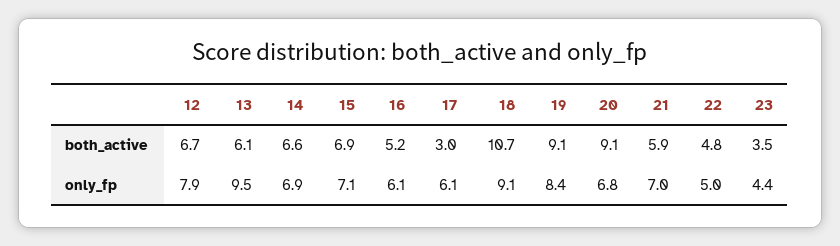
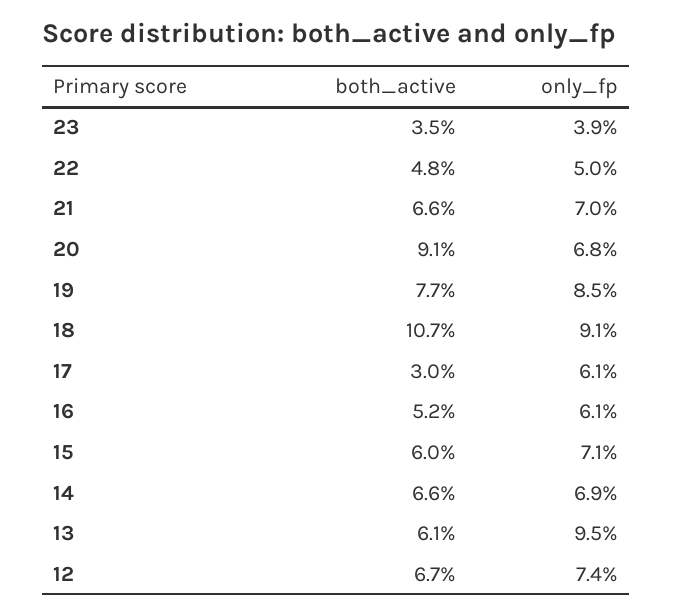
15, both_active: 6.9 -> 6
19, both_active: 9.1 -> 7.7
21, both_active: 5.9 -> 6.6
12, only_fp: 7.9 -> 7.4
19, only_fp: 8.4 -> 8.5
23, only_fp: 4.4 -> 3.9

